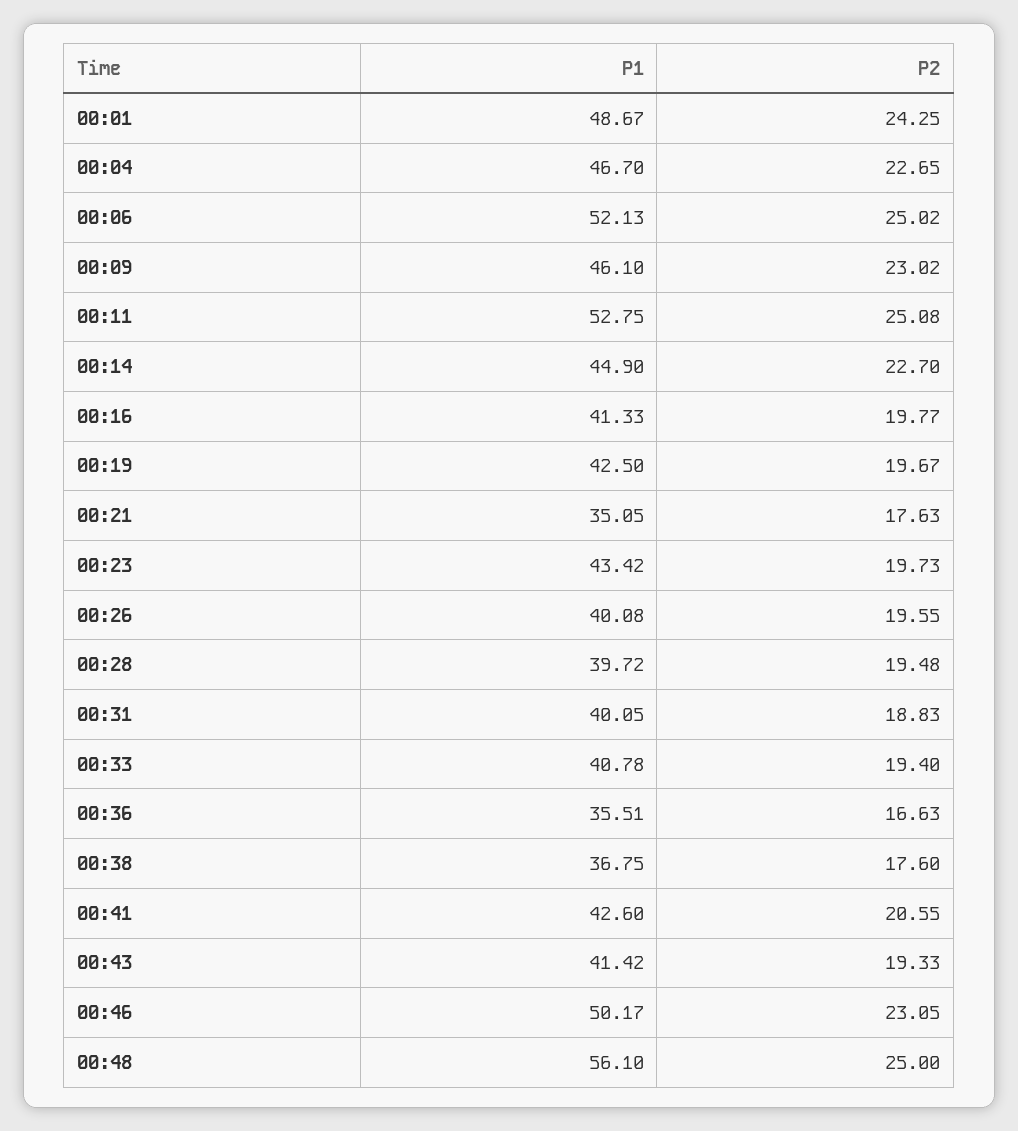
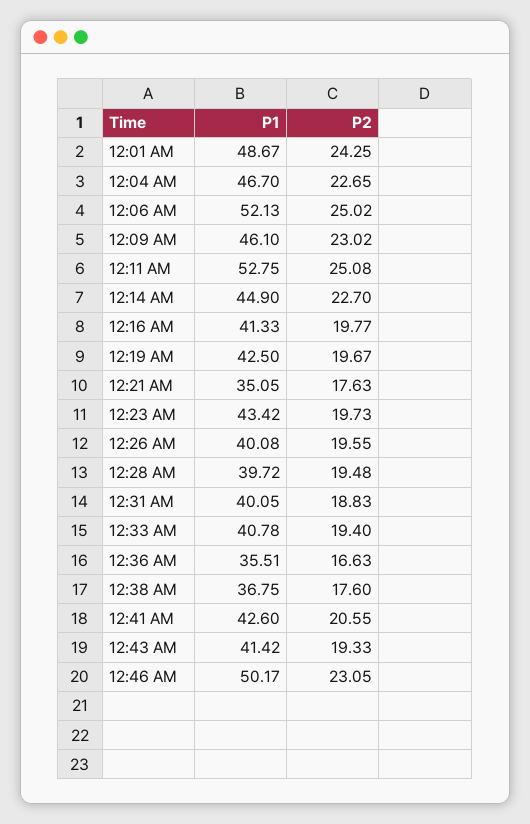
P1, 00:48: 56.1 -> none
P2, 00:48: 25 -> none

